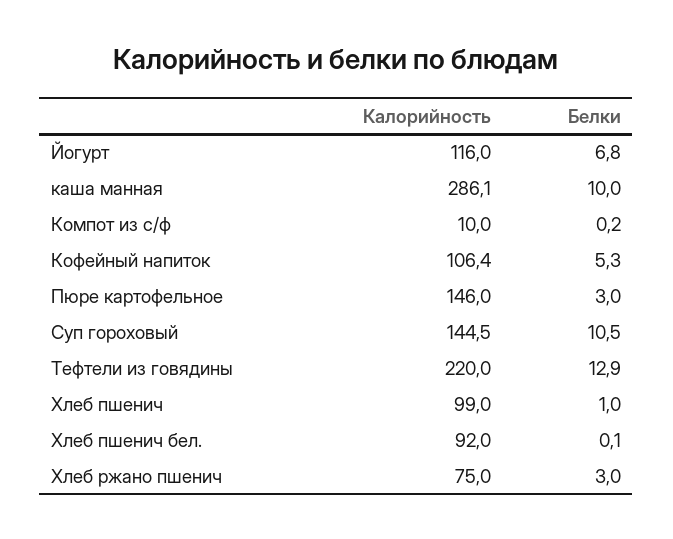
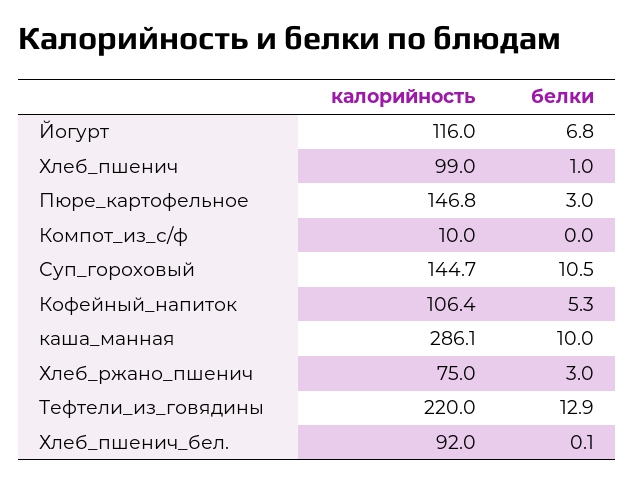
Белки, Компот из с/ф: 0.2 -> 0
Калорийность, Пюре картофельное: 146 -> 146.8
Калорийность, Суп гороховый: 144.5 -> 144.7

